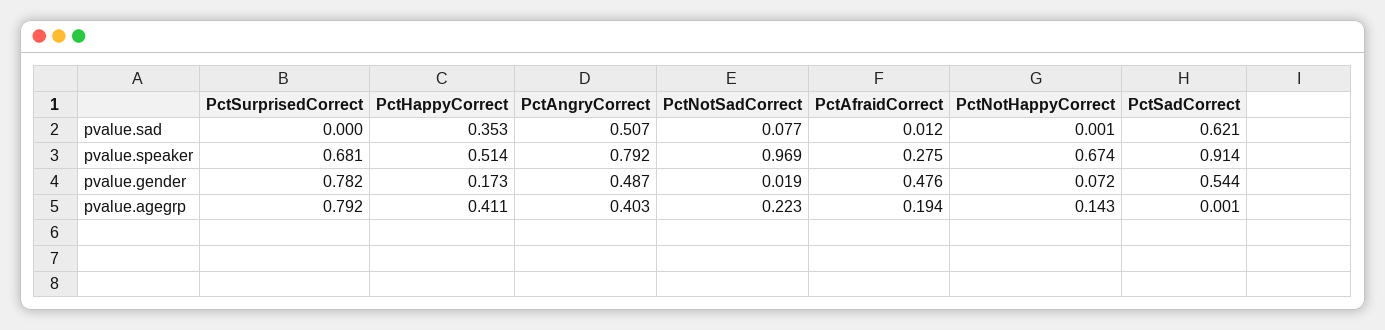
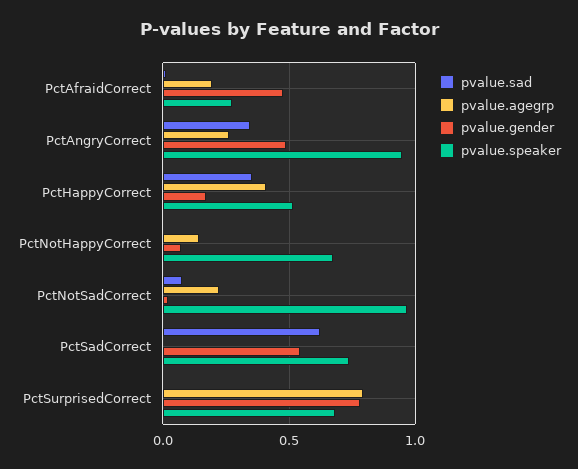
pvalue.sad, PctAngryCorrect: 0.507 -> 0.35
pvalue.speaker, PctAngryCorrect: 0.792 -> 0.95
pvalue.speaker, PctSadCorrect: 0.914 -> 0.75
pvalue.agegrp, PctAngryCorrect: 0.403 -> 0.25

